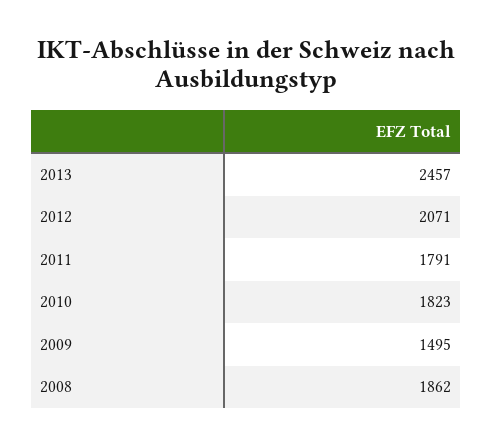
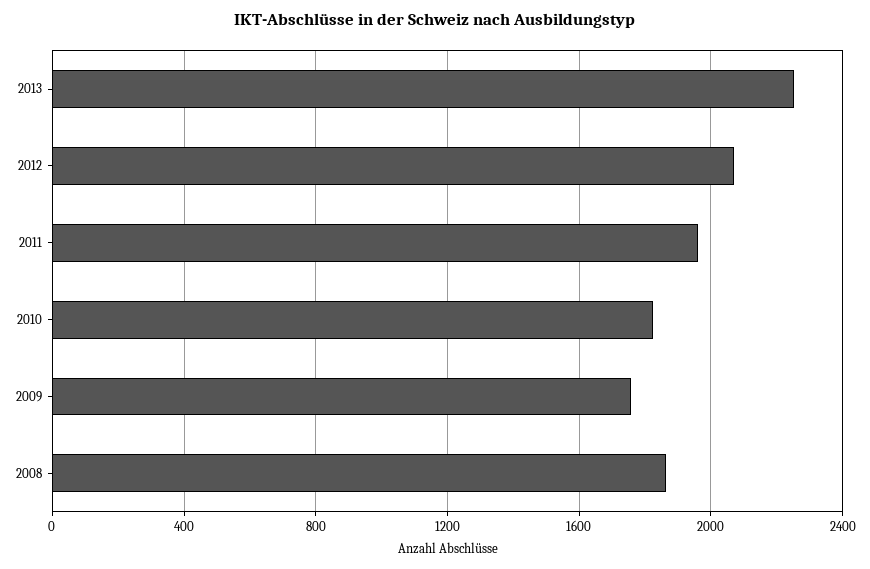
2013: 2457 -> 2250
2011: 1791 -> 1950
2009: 1495 -> 1750

